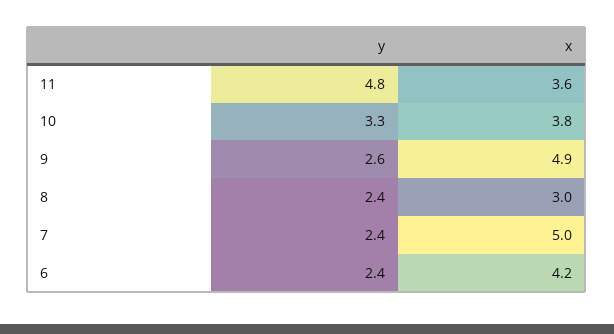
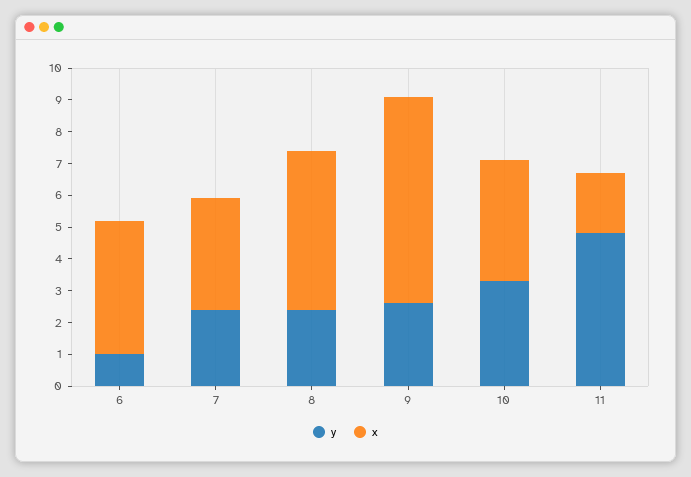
x, 11: 3.6 -> 2
x, 9: 4.9 -> 6.5
x, 8: 3 -> 5
x, 7: 5 -> 3.5
y, 6: 2.4 -> 1

